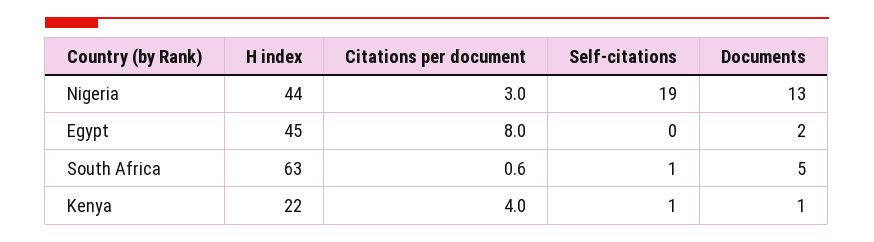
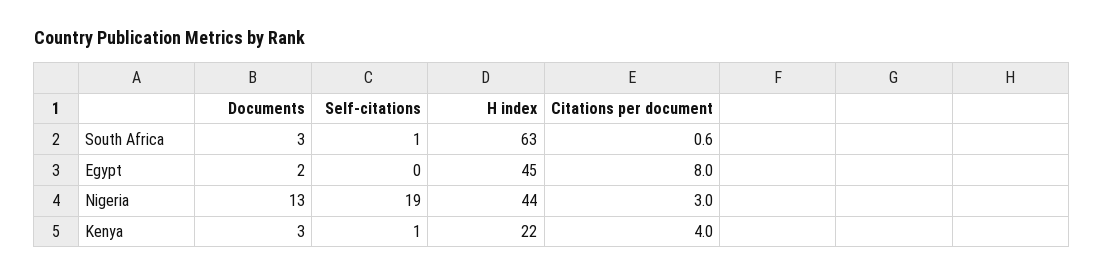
Documents, South Africa: 5 -> 3
Documents, Kenya: 1 -> 3

